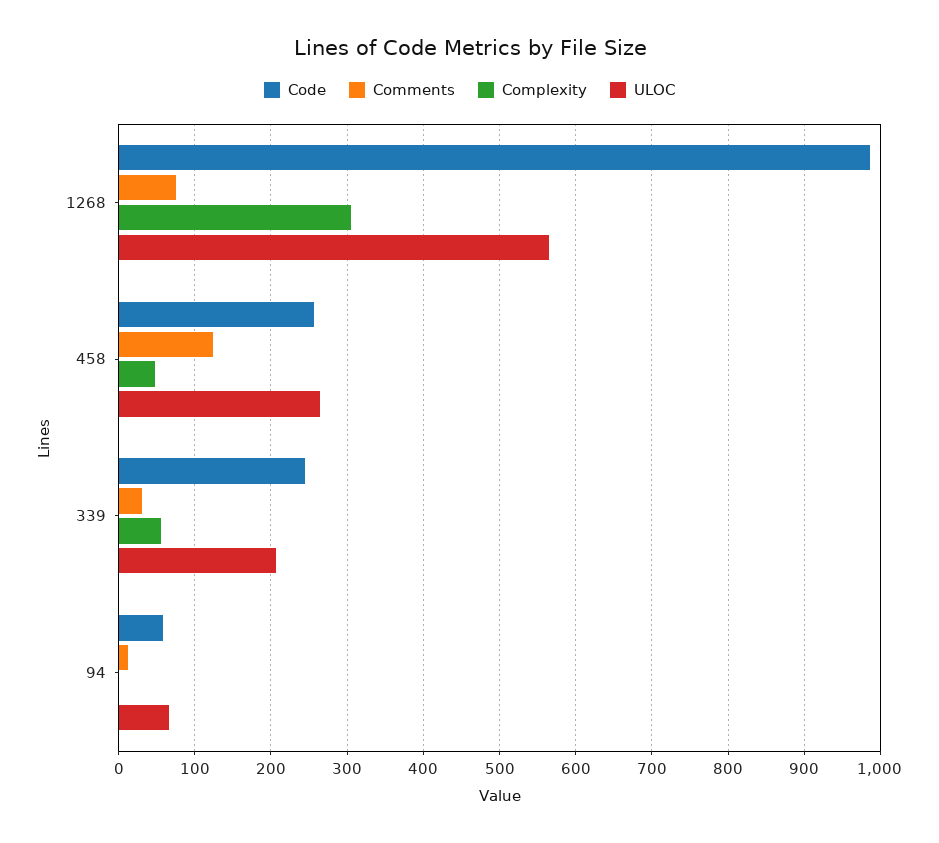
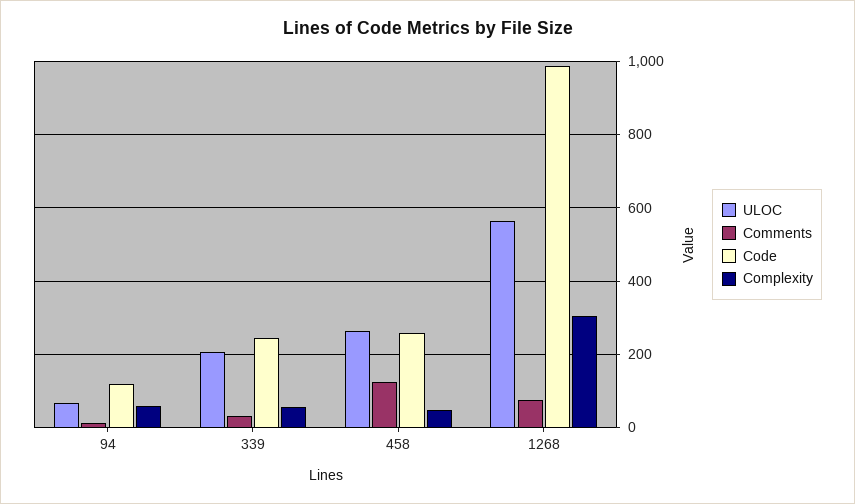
Code, 94: 60 -> 120
Complexity, 94: 0 -> 60

